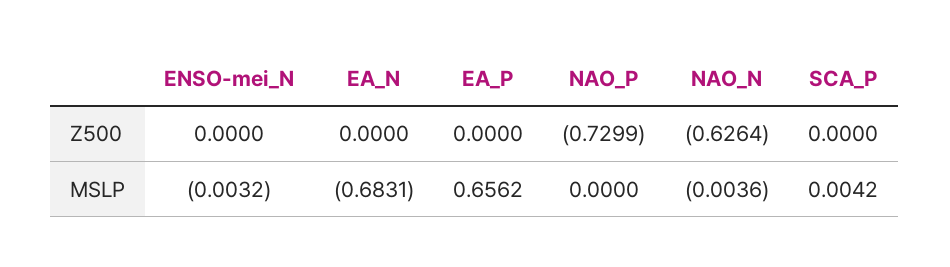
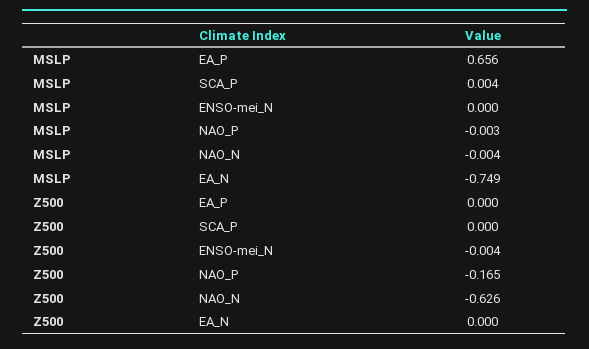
ENSO-mei_N, Z500: 0 -> -0.004
NAO_P, Z500: -0.7299 -> -0.165
ENSO-mei_N, MSLP: -0.0032 -> 0
EA_N, MSLP: -0.6831 -> -0.749
NAO_P, MSLP: 0 -> -0.003

